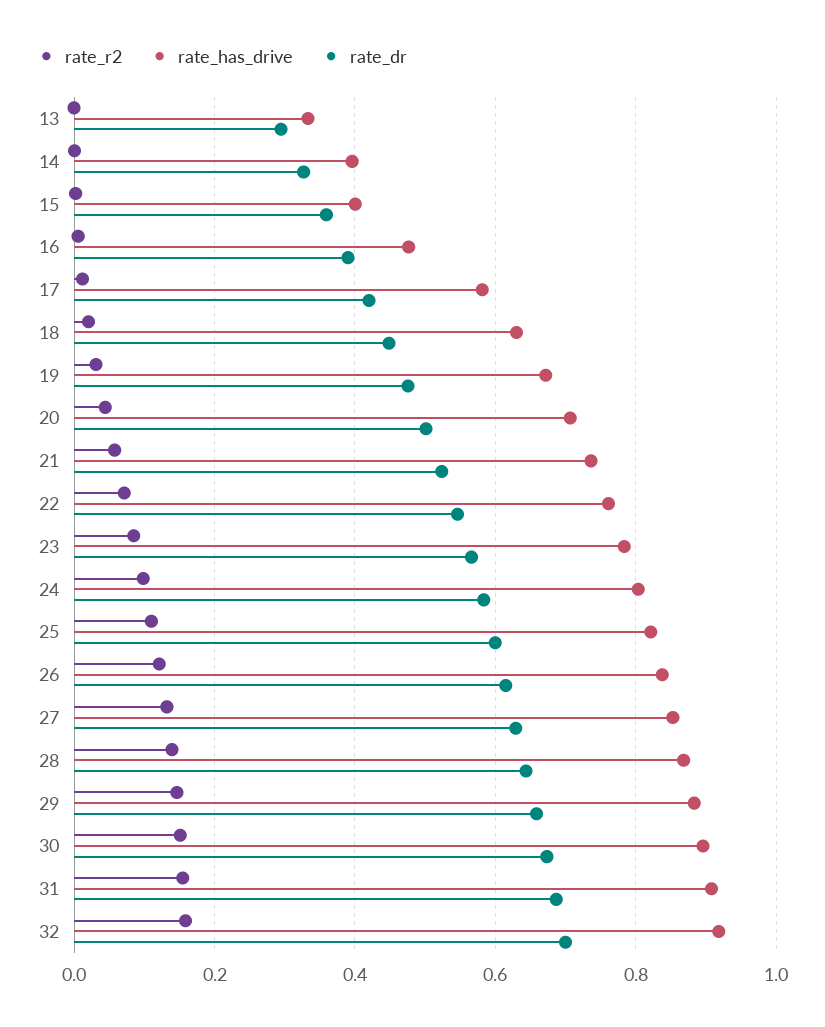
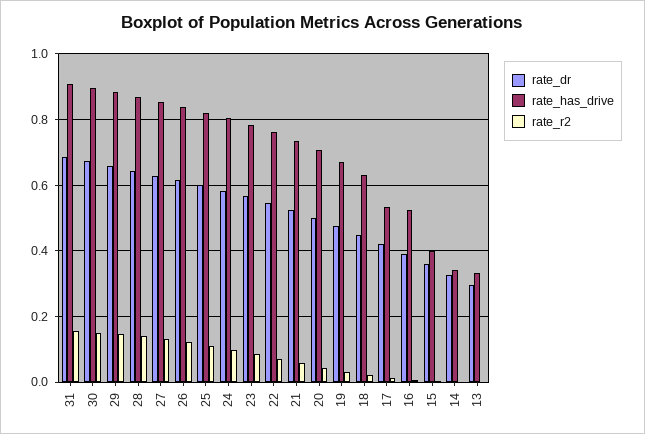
rate_has_drive, 14: 0.4 -> 0.34
rate_has_drive, 16: 0.48 -> 0.52
rate_has_drive, 17: 0.58 -> 0.54
rate_r2, 32: 0.16 -> none
rate_has_drive, 32: 0.92 -> none
rate_dr, 32: 0.7 -> none

